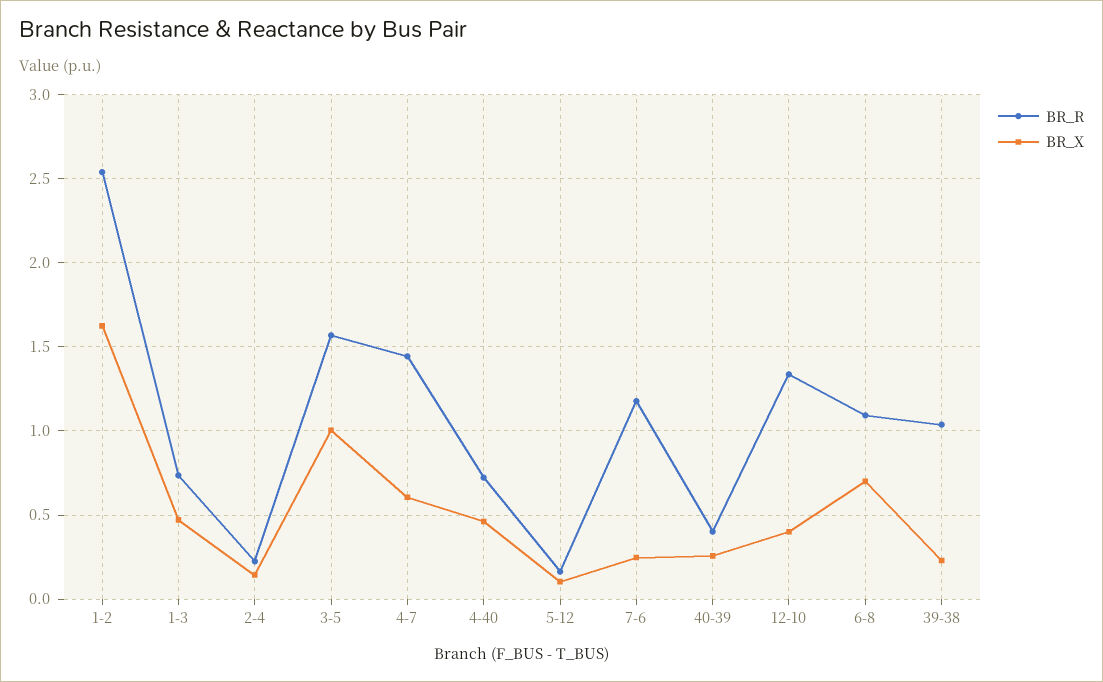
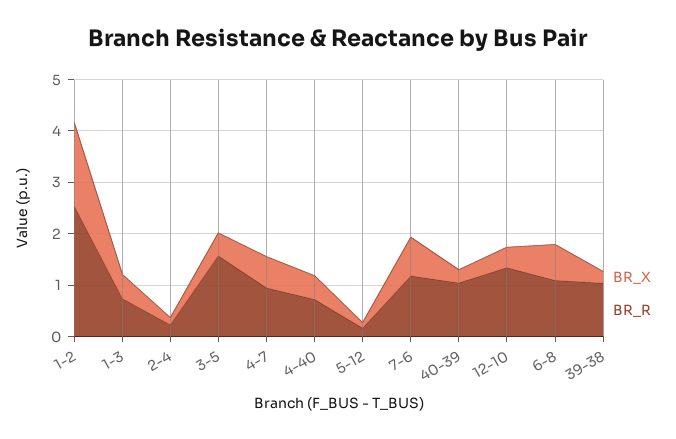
BR_X, 3-5: 1 -> 0.4
BR_R, 4-7: 1.45 -> 1
BR_X, 7-6: 0.25 -> 0.8
BR_R, 40-39: 0.4 -> 1

